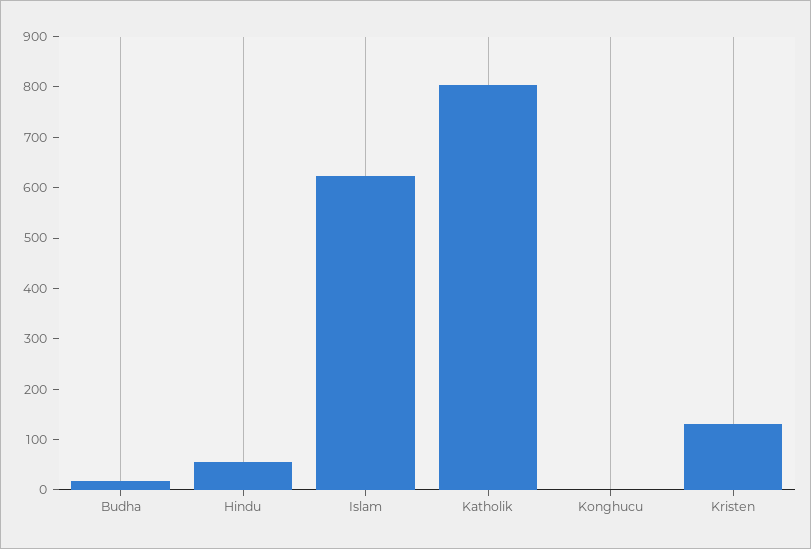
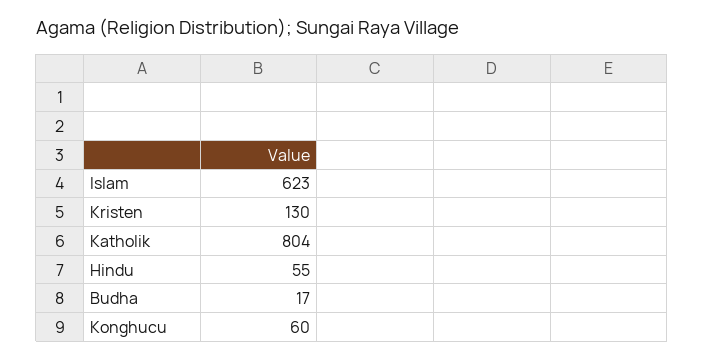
Konghucu: 0 -> 60

